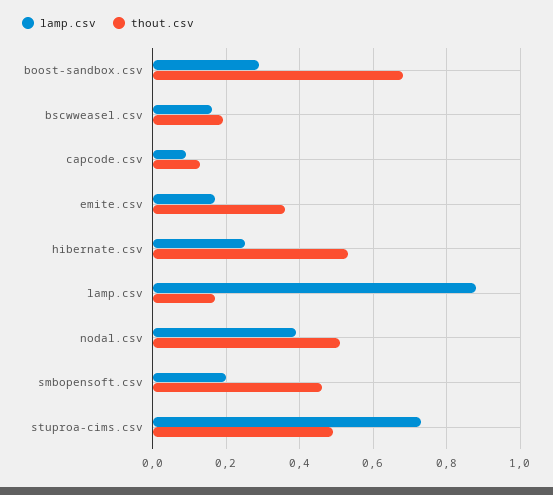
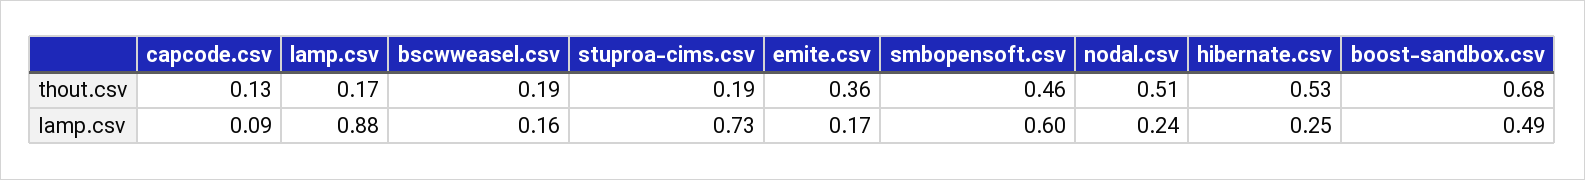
lamp.csv, boost-sandbox.csv: 0.3 -> 0.49
lamp.csv, nodal.csv: 0.4 -> 0.24
lamp.csv, smbopensoft.csv: 0.2 -> 0.6
thout.csv, stuproa-cims.csv: 0.5 -> 0.19

